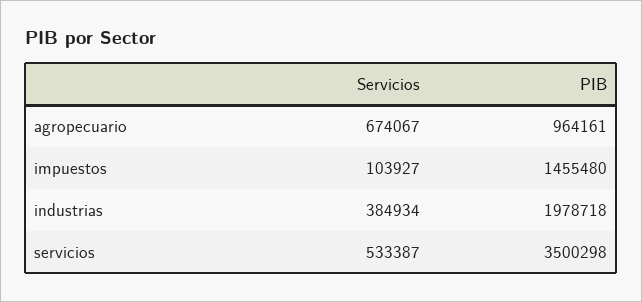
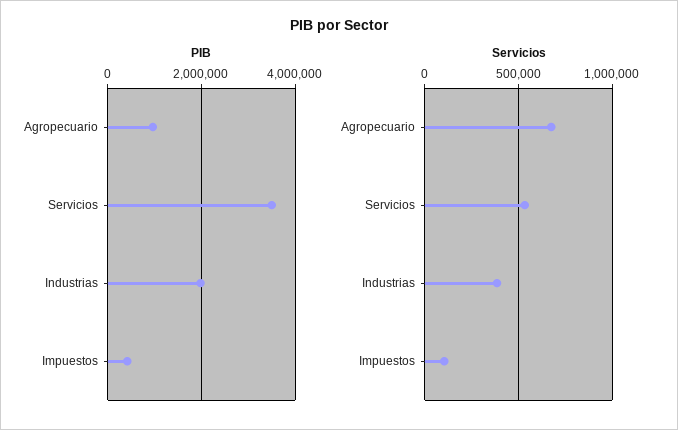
PIB, impuestos: 1455480 -> 400000

